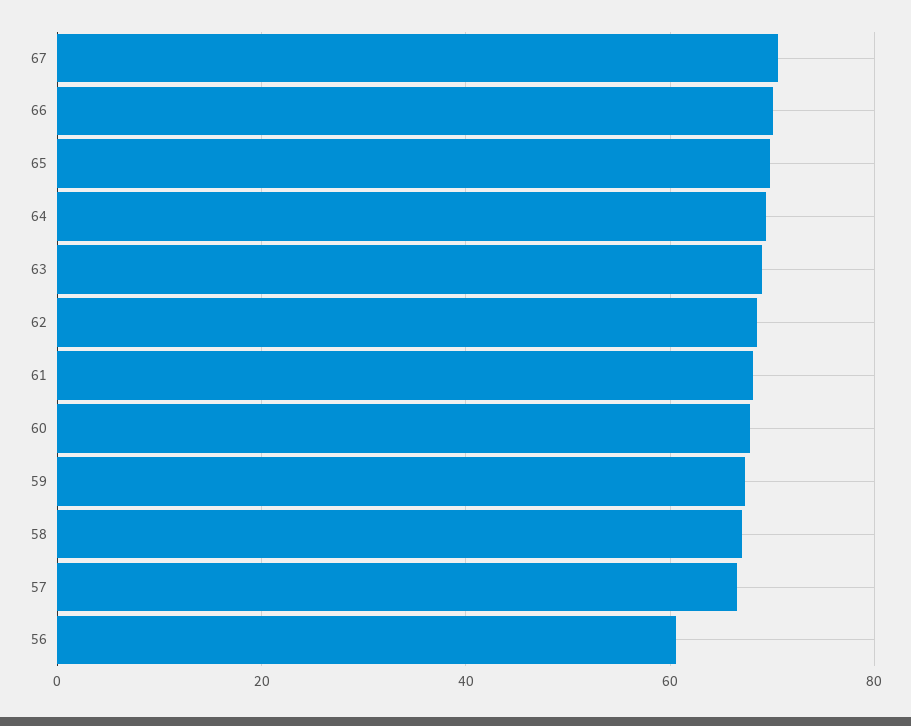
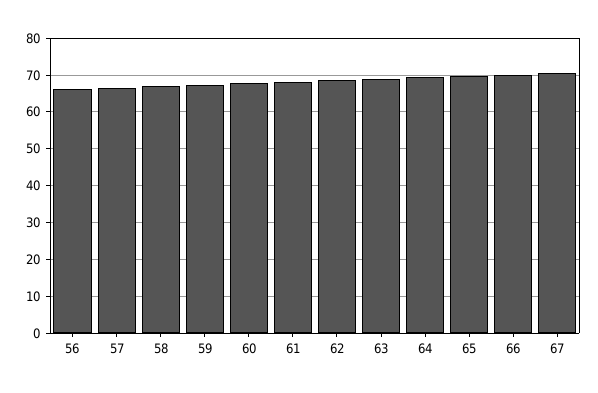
56: 60 -> 66

